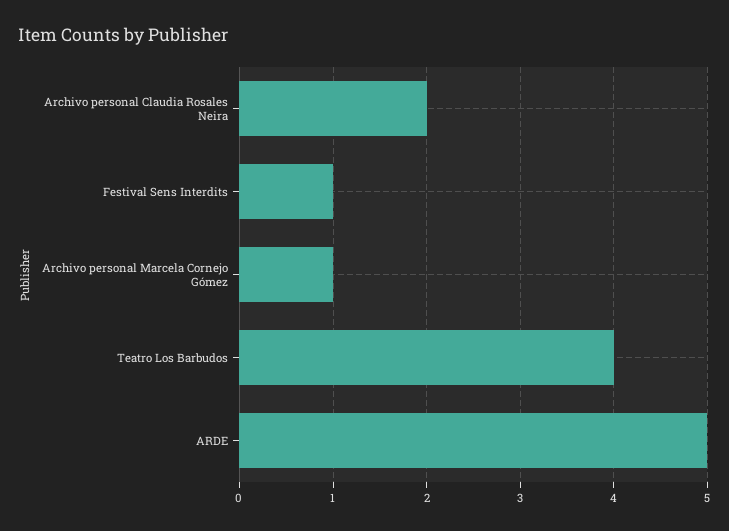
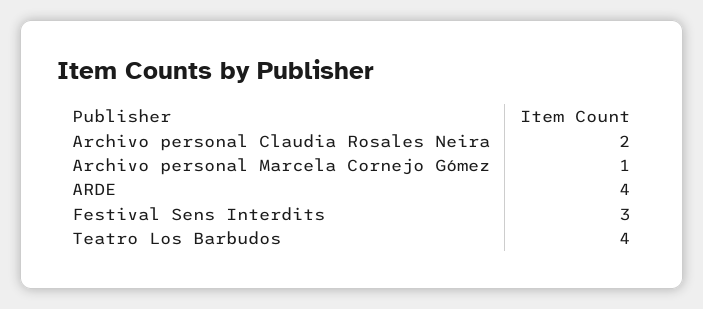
Festival Sens Interdits: 1 -> 3
ARDE: 5 -> 4

